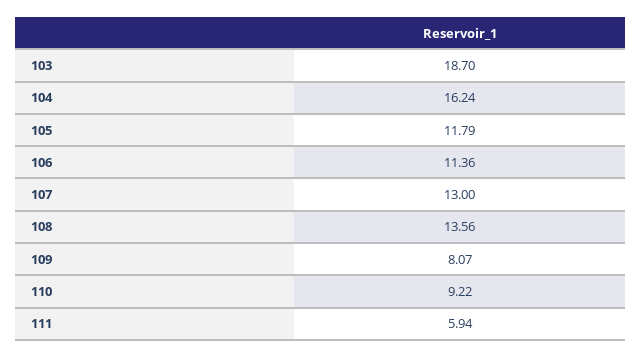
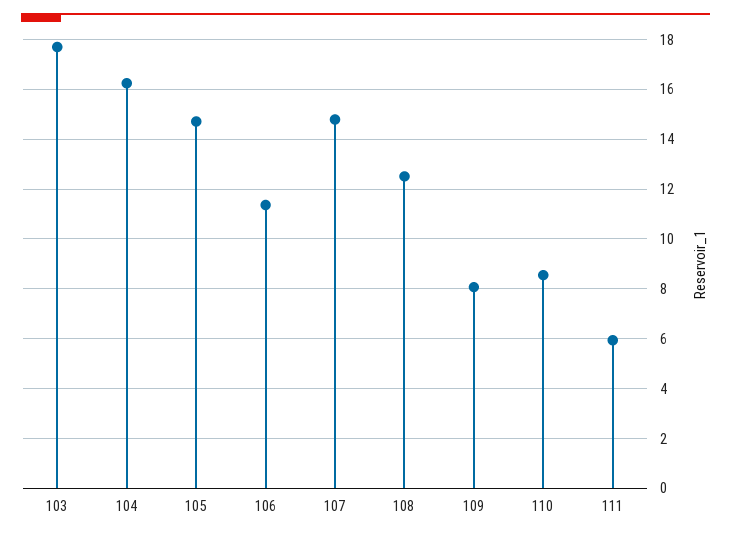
103: 18.7 -> 17.75
105: 11.79 -> 14.75
107: 13 -> 14.75
108: 13.56 -> 12.5
110: 9.22 -> 8.5

